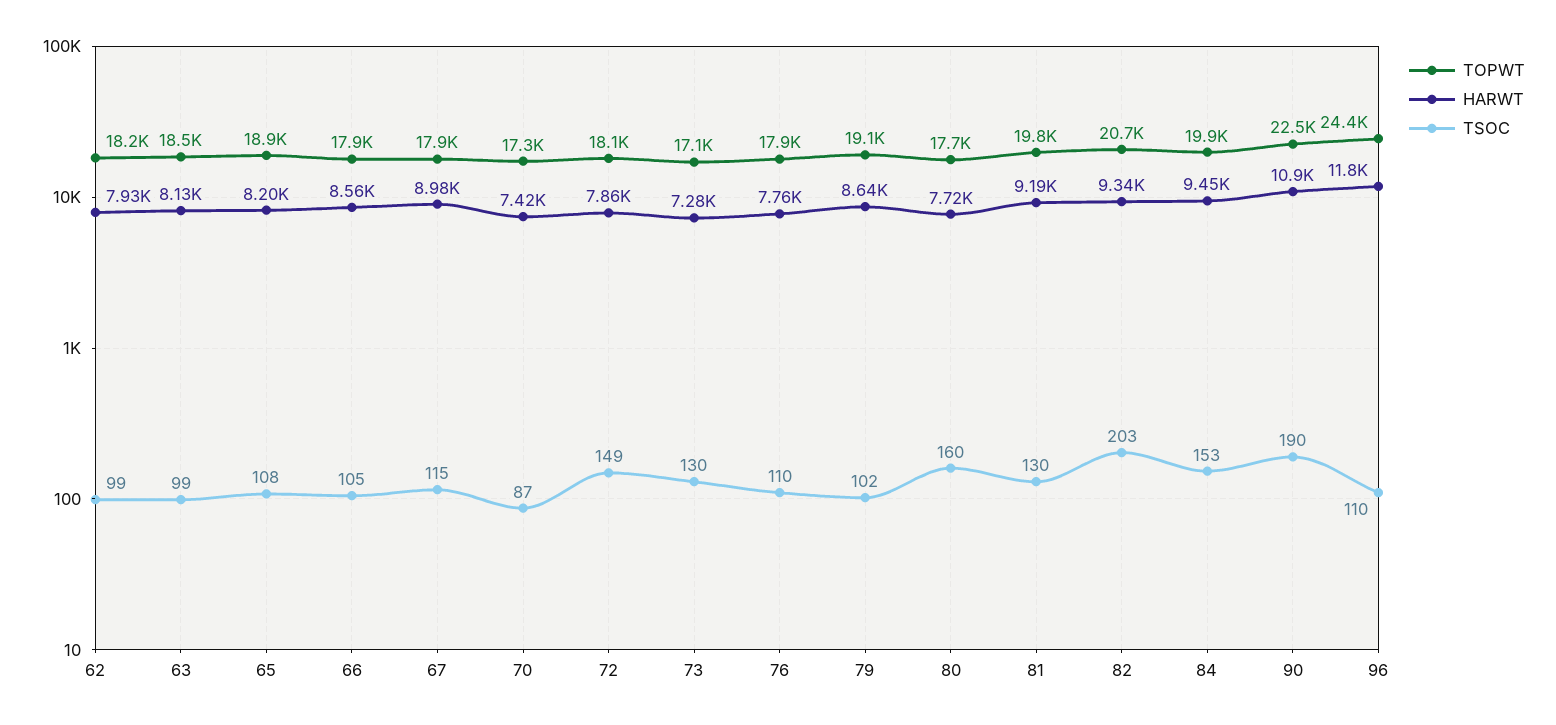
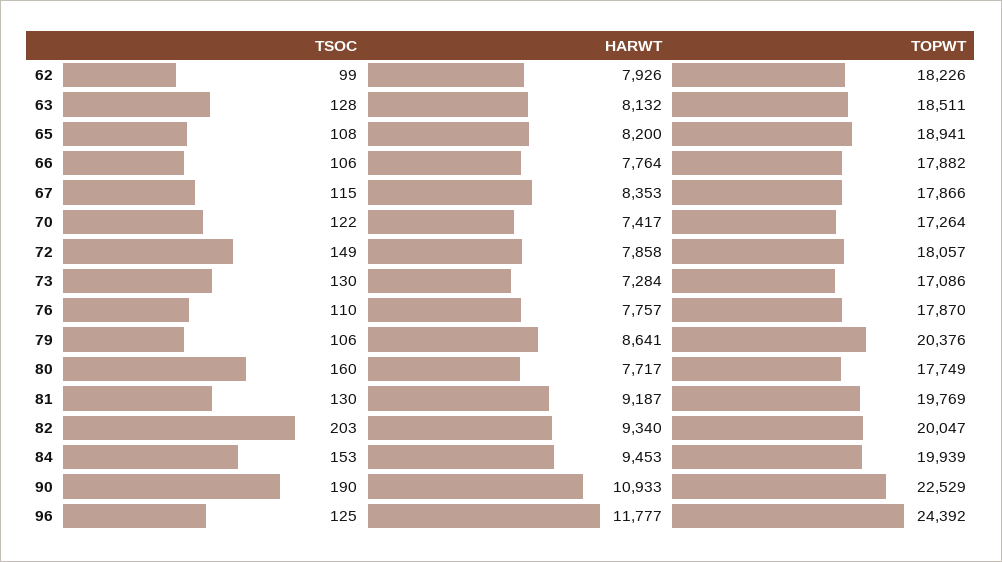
TSOC, 63: 99 -> 128
HARWT, 66: 8560 -> 7764
TSOC, 66: 105 -> 106
HARWT, 67: 8980 -> 8353
TSOC, 70: 87 -> 122
TOPWT, 79: 19100 -> 20376
TSOC, 79: 102 -> 106
TOPWT, 82: 20700 -> 20047
TSOC, 96: 110 -> 125

